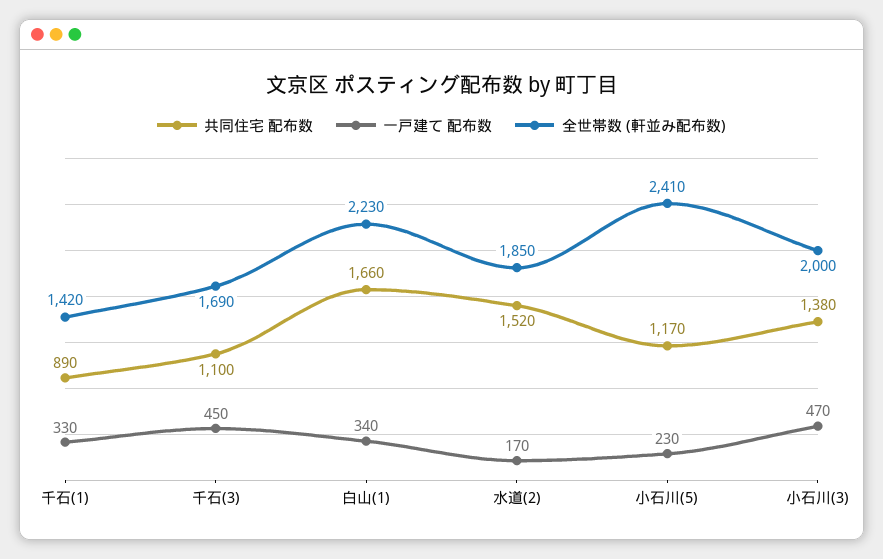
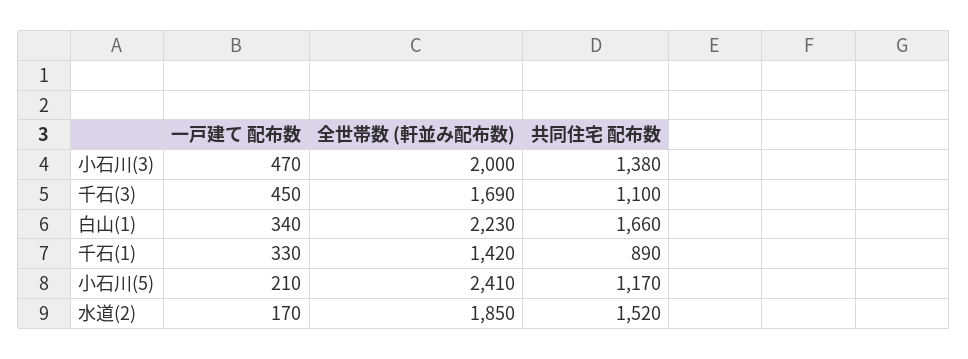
一戸建て 配布数, 小石川(5): 230 -> 210

